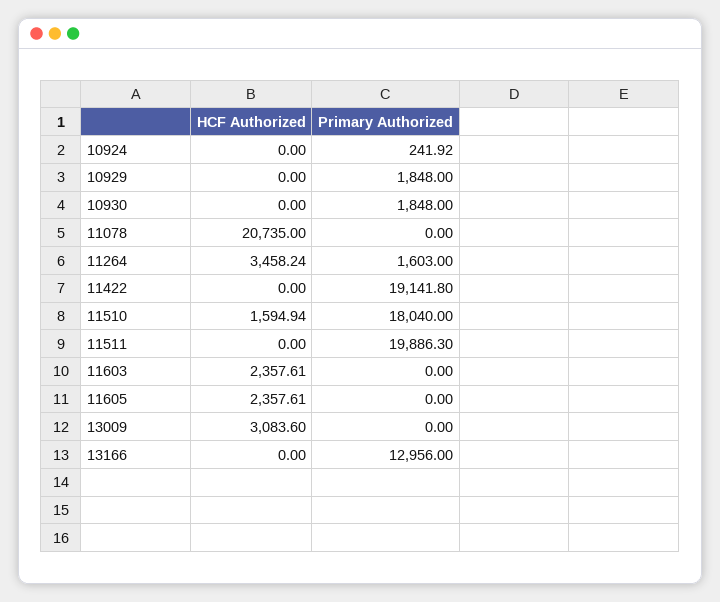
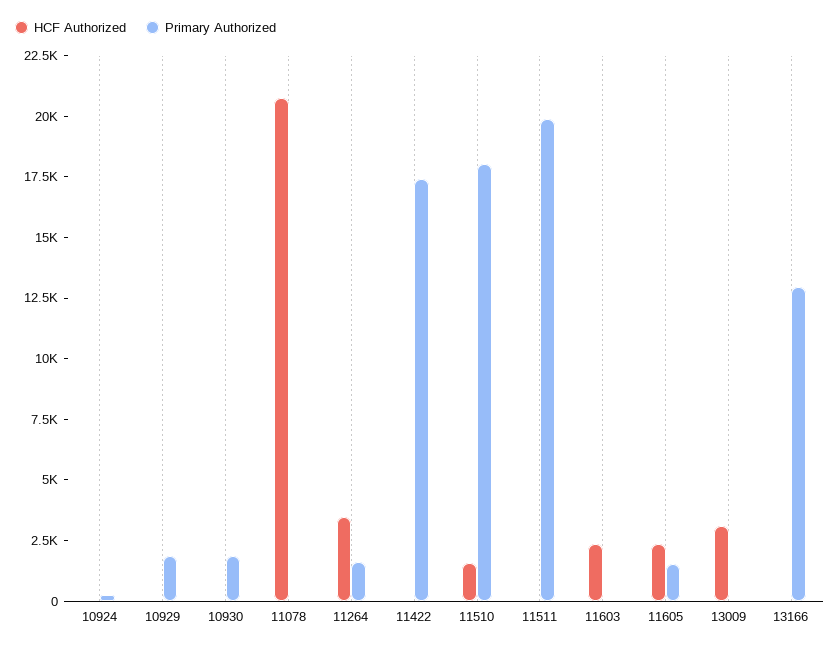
Primary Authorized, 11422: 19141.8 -> 17500
Primary Authorized, 11605: 0 -> 1500

